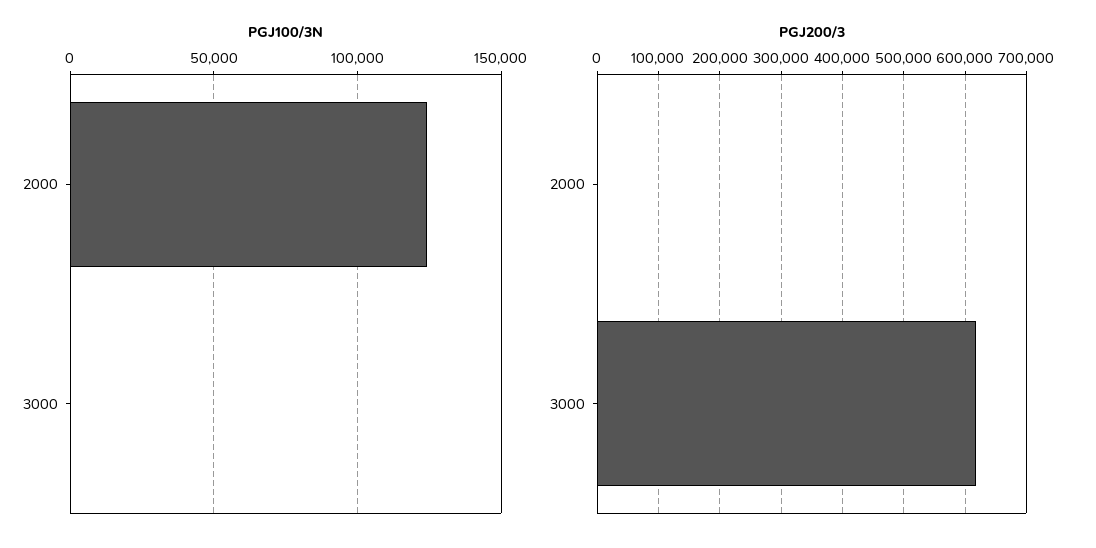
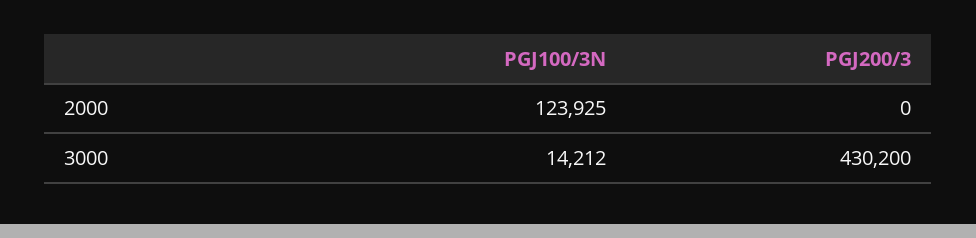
PGJ100/3N, 3000: 0 -> 14212
PGJ200/3, 3000: 620000 -> 430200

